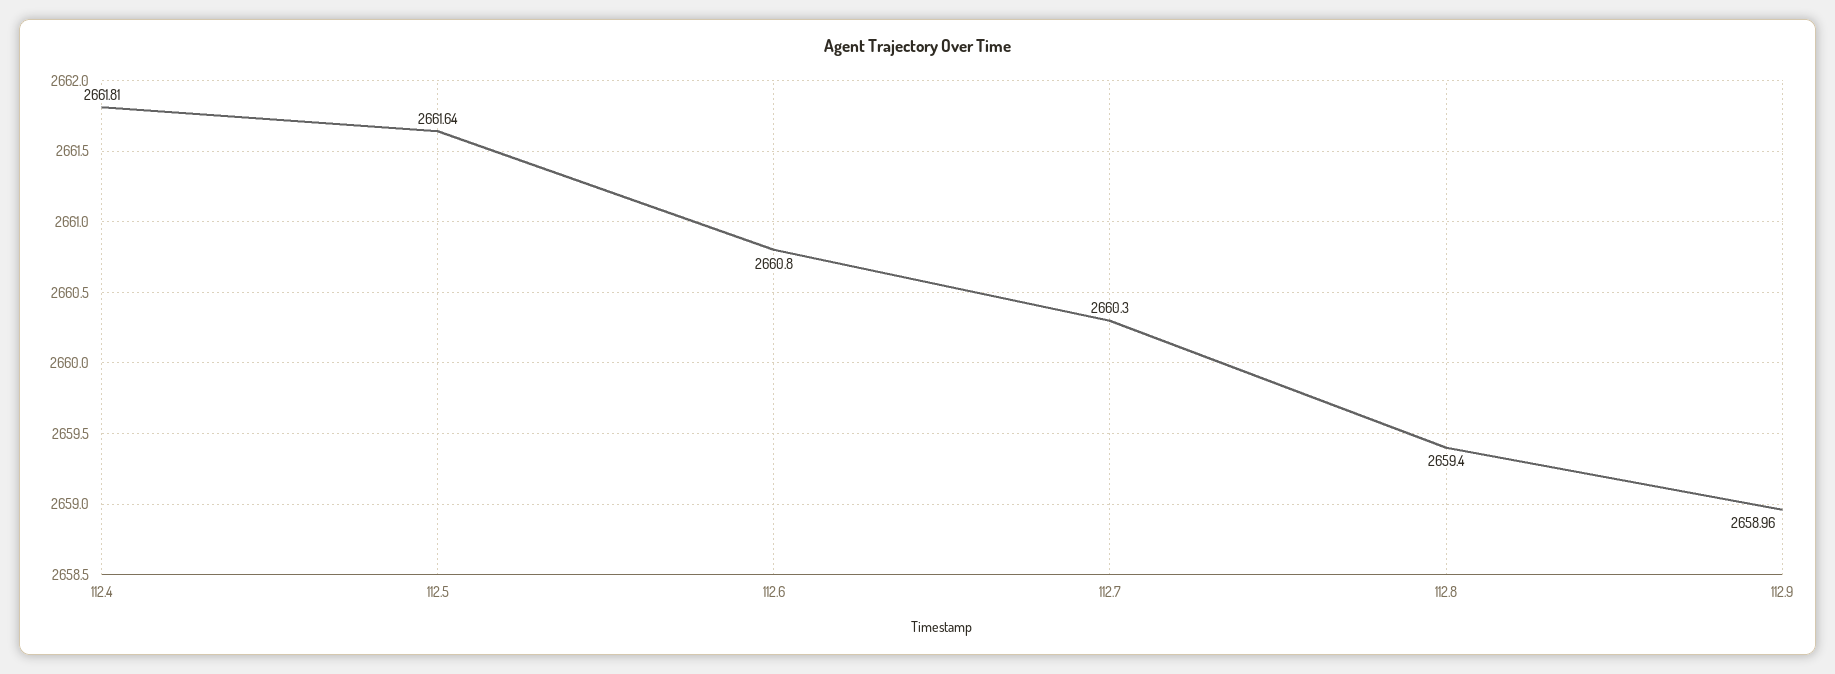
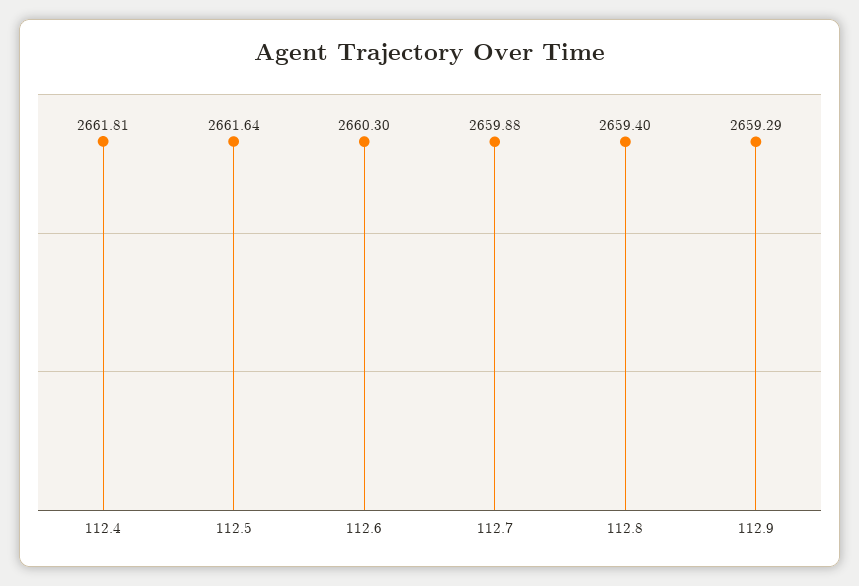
112.6: 2660.8 -> 2660.3
112.7: 2660.3 -> 2659.88
112.9: 2658.96 -> 2659.29

